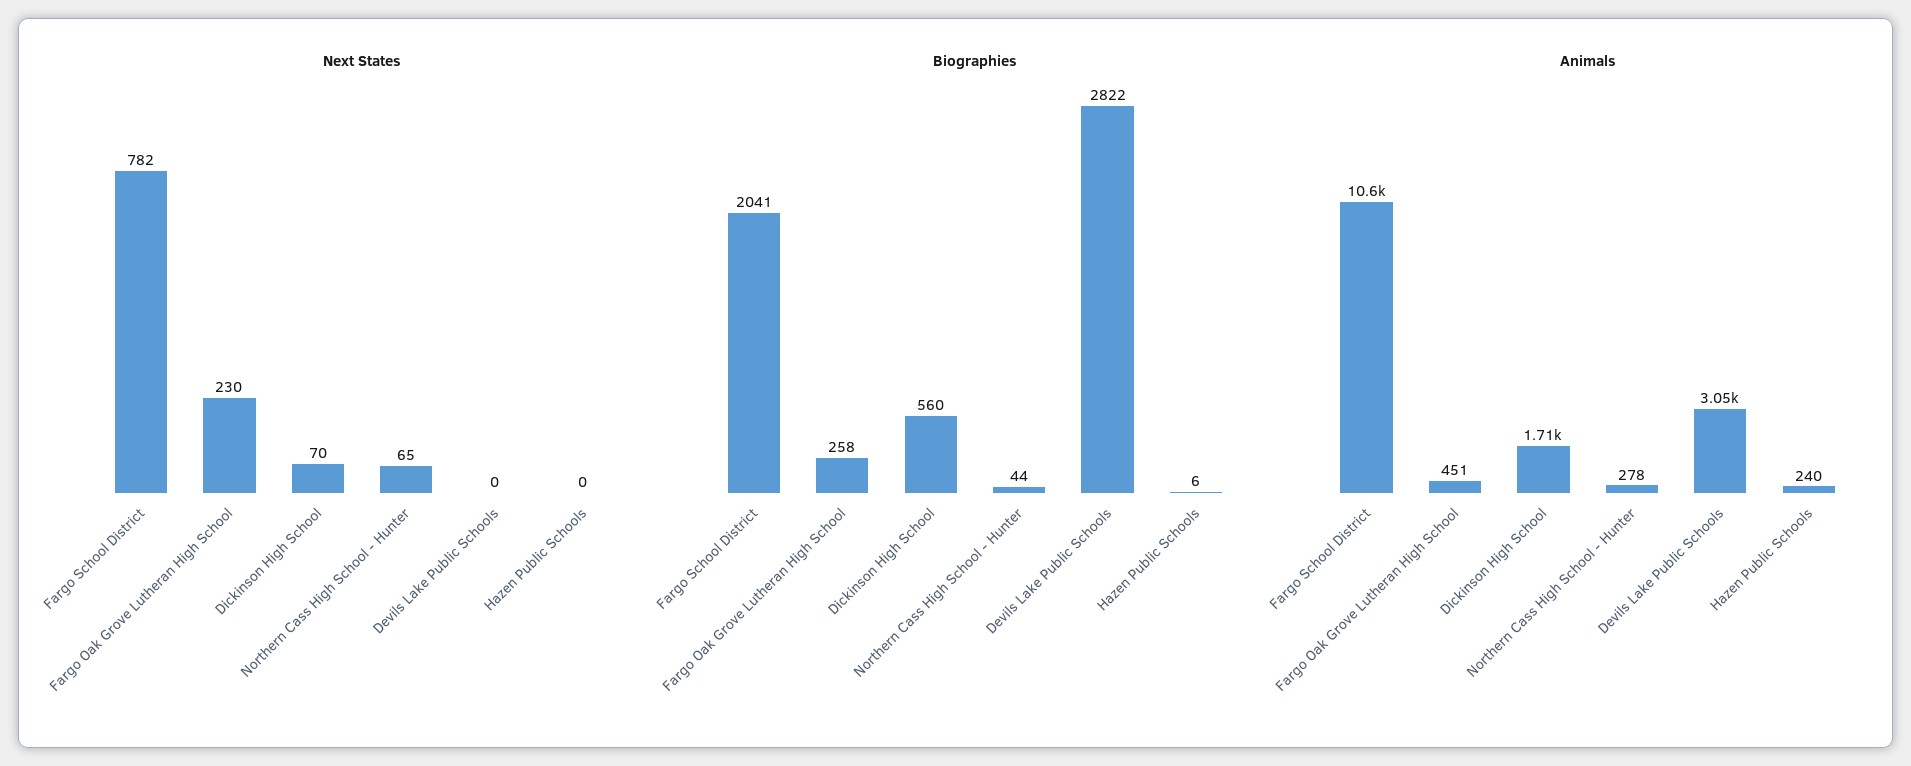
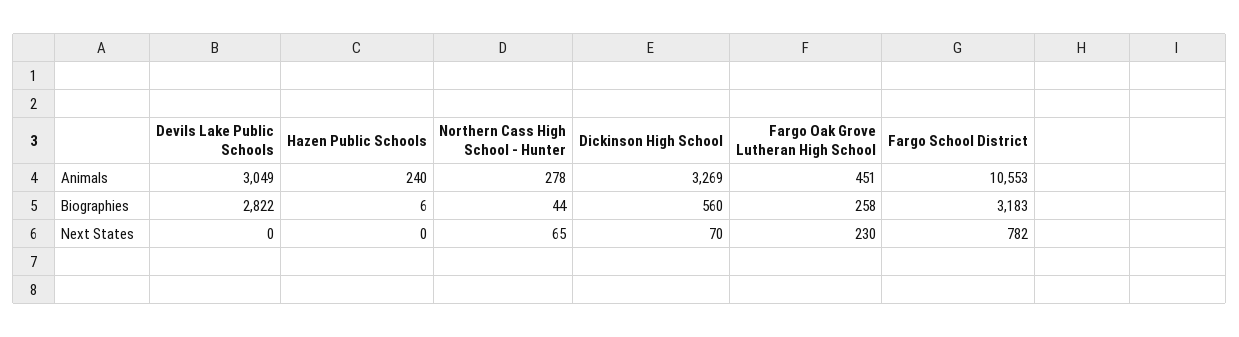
Biographies, Fargo School District: 2041 -> 3183
Animals, Dickinson High School: 1710 -> 3269

